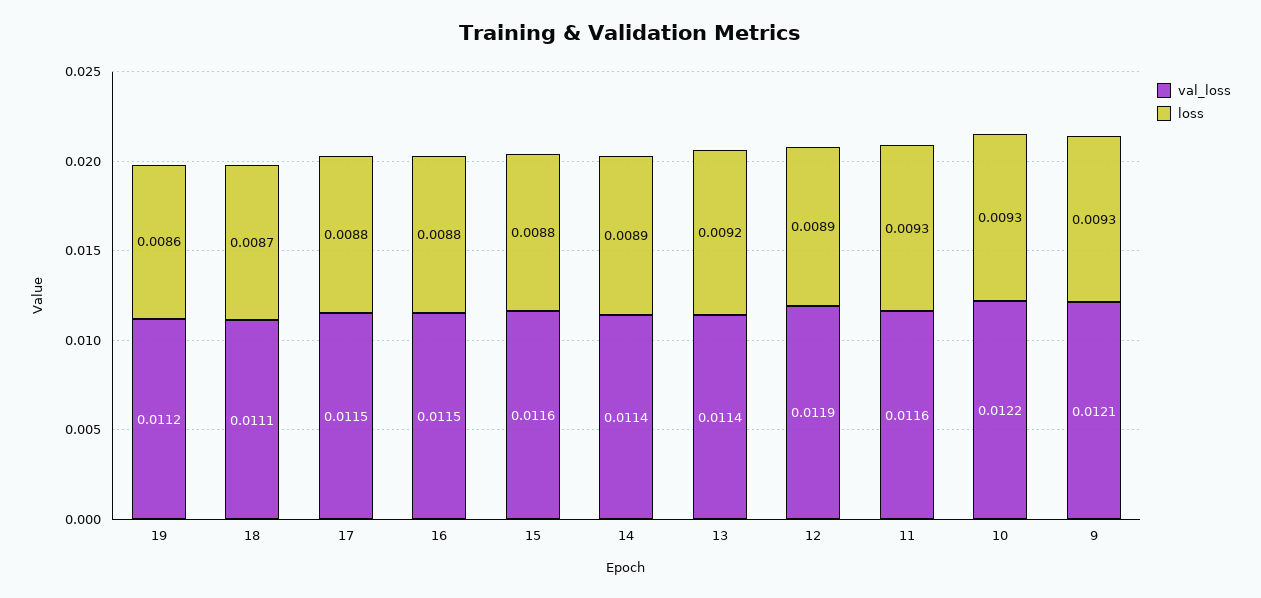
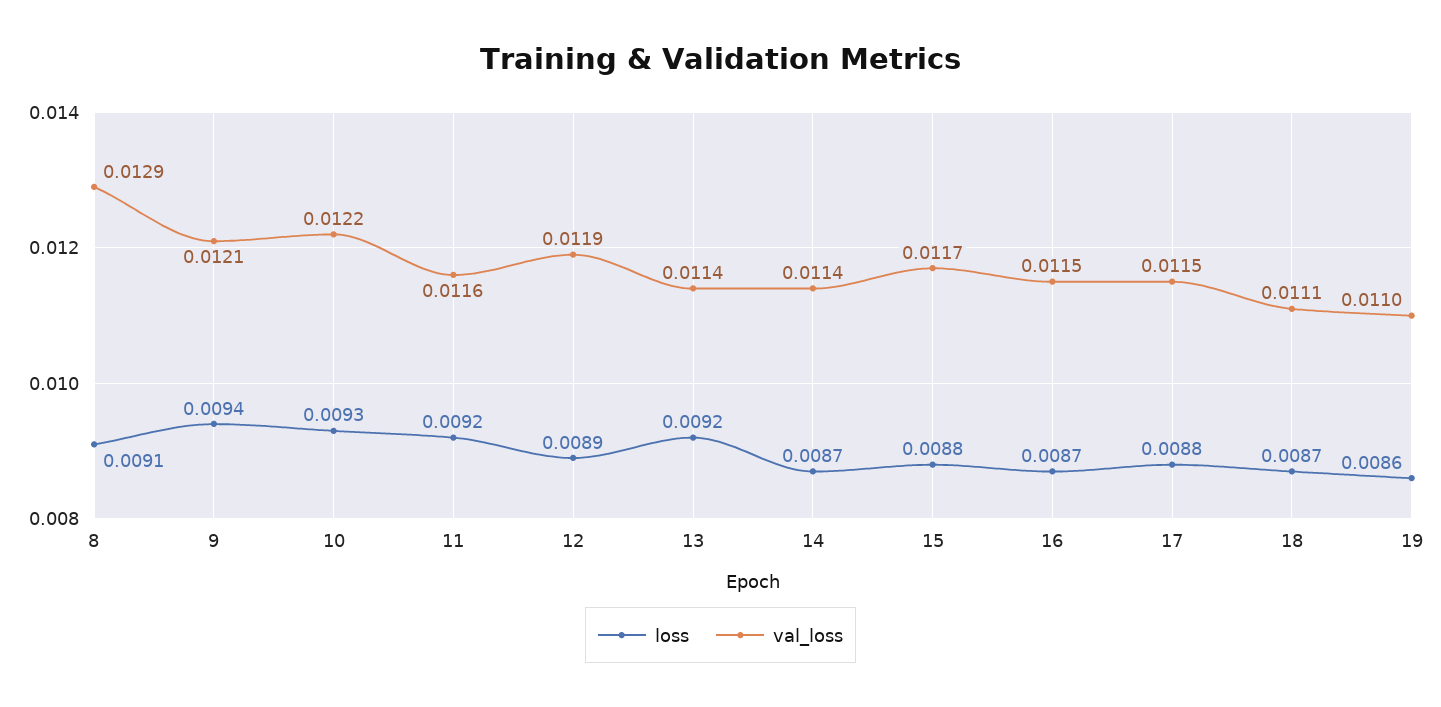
val_loss, 19: 0.0112 -> 0.011
loss, 16: 0.0088 -> 0.0087
val_loss, 15: 0.0116 -> 0.0117
loss, 14: 0.0089 -> 0.0087
loss, 11: 0.0093 -> 0.0092
loss, 9: 0.0093 -> 0.0094
loss, 8: none -> 0.0091
val_loss, 8: none -> 0.0129

